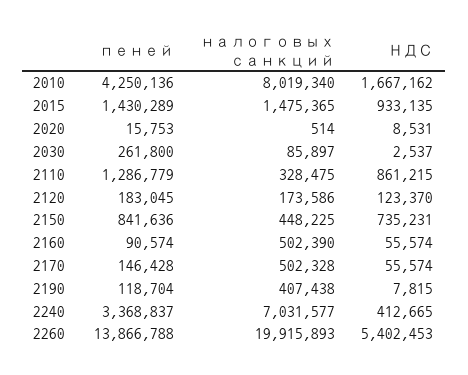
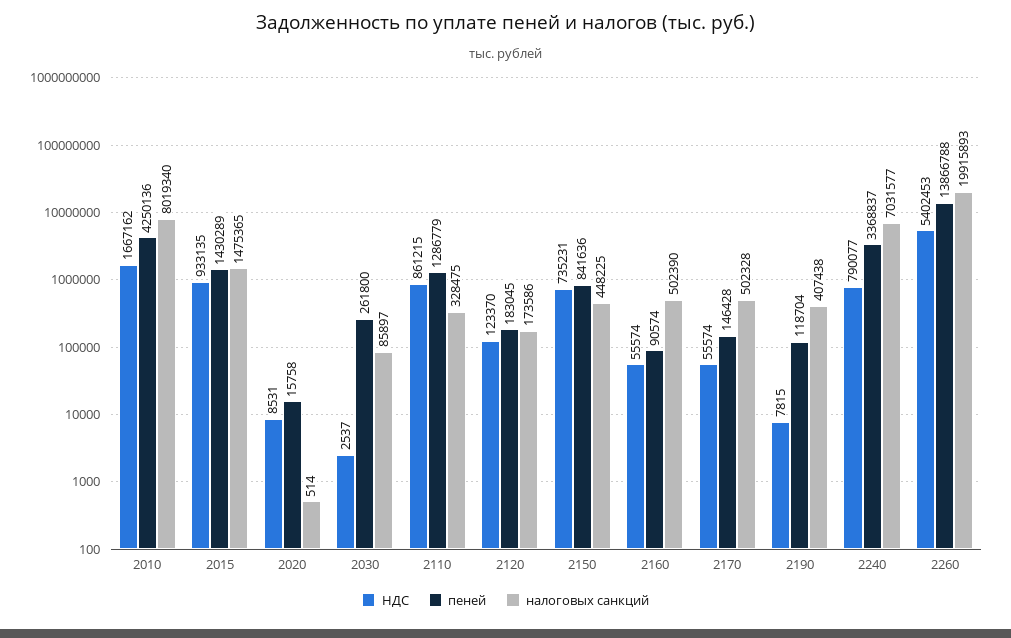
пеней, 2020: 15753 -> 15758
НДС, 2240: 412665 -> 790077

